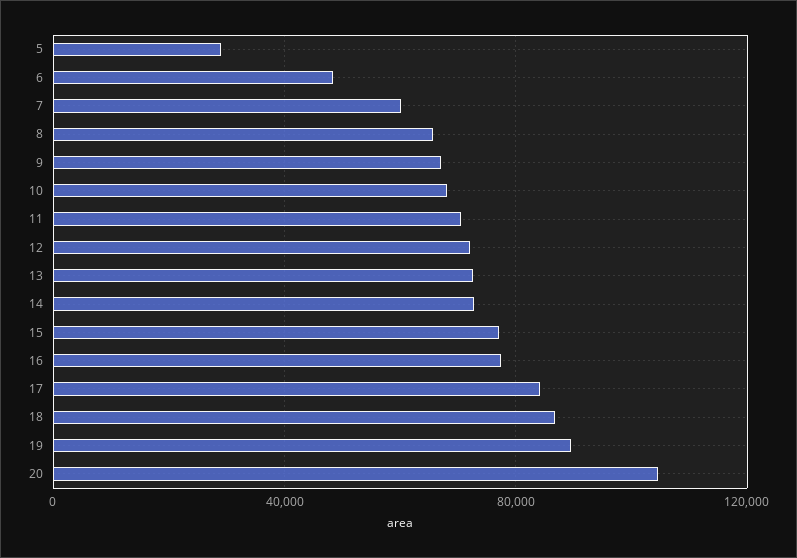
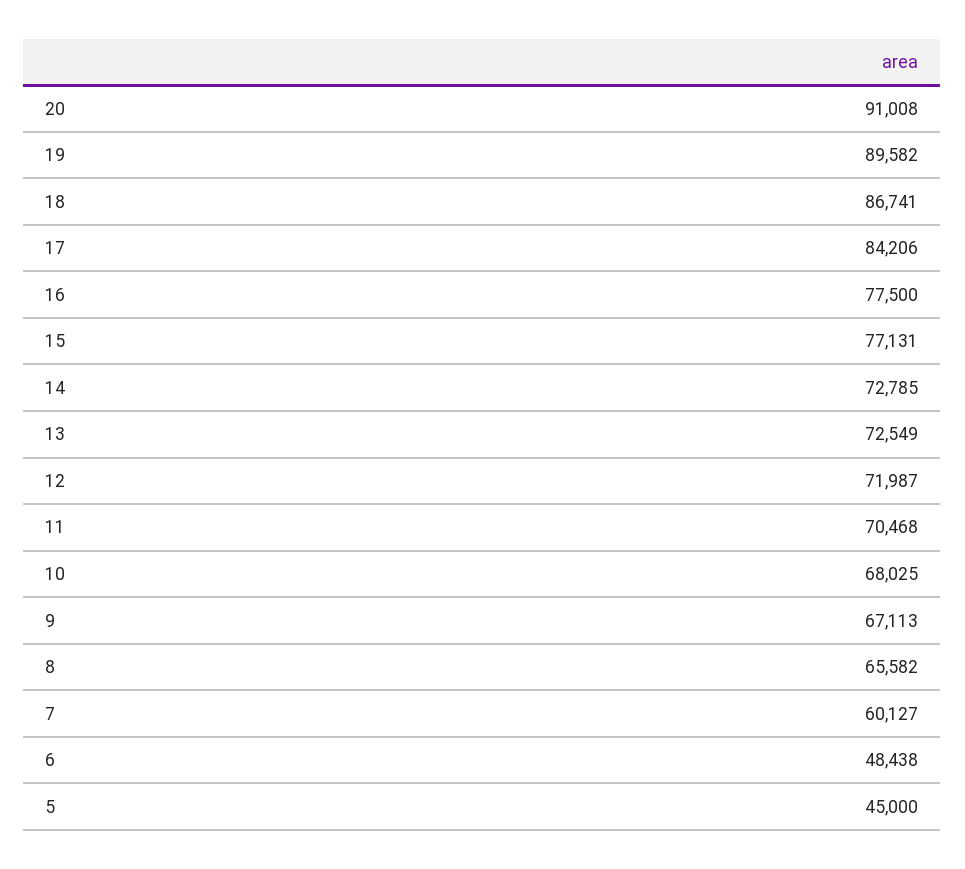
5: 30000 -> 45000
20: 105000 -> 91008

